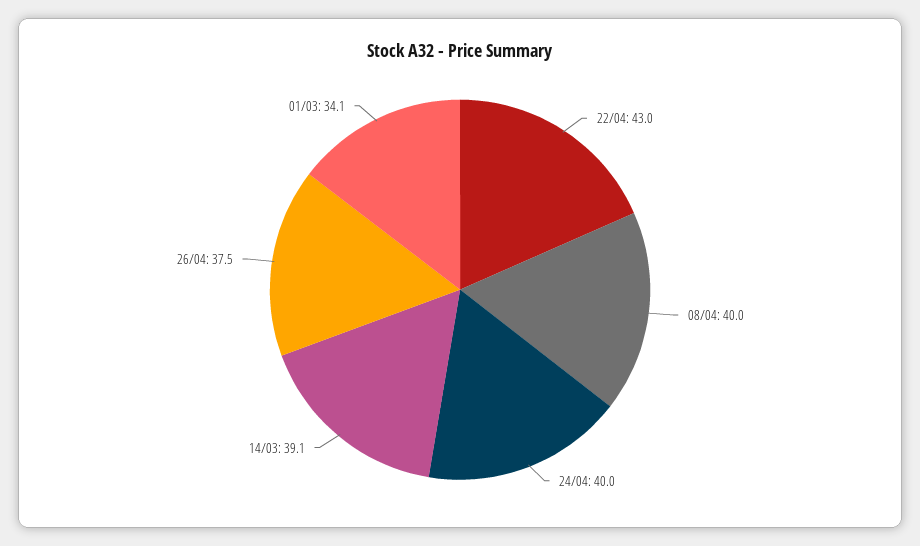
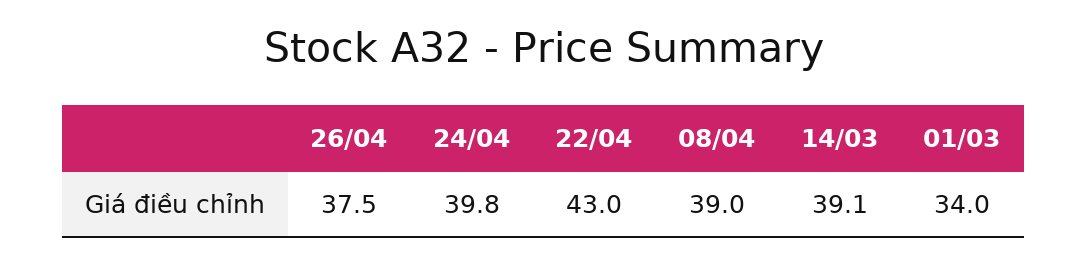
08/04: 40 -> 39
24/04: 40 -> 39.8
01/03: 34.1 -> 34

